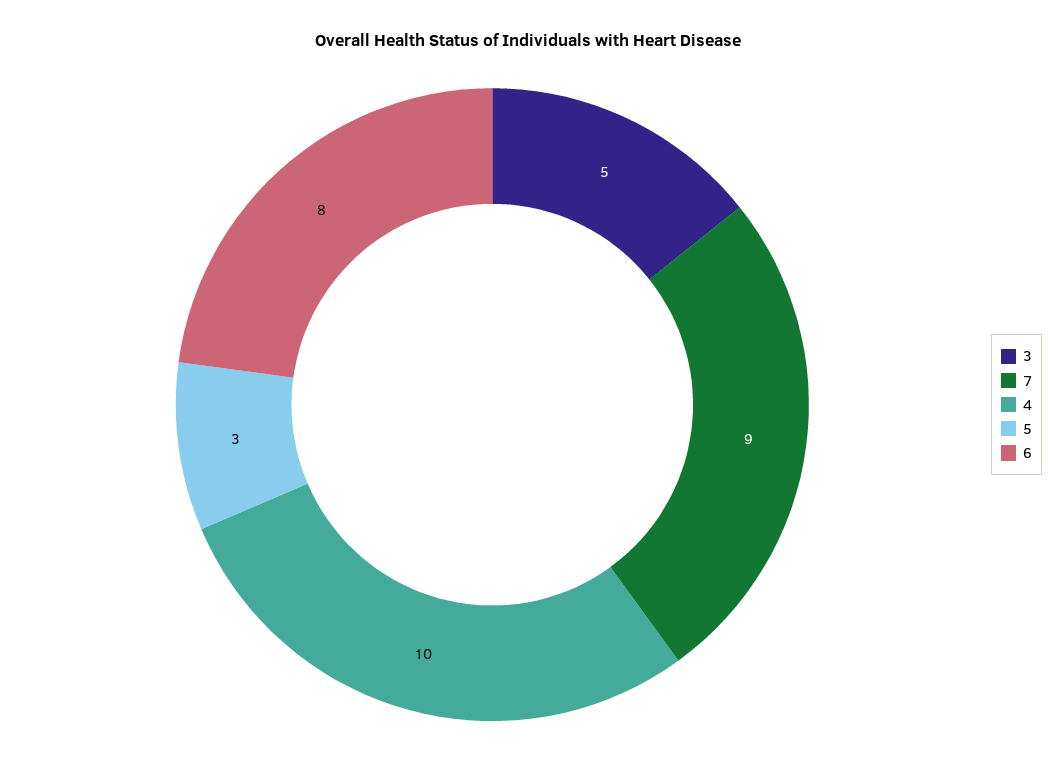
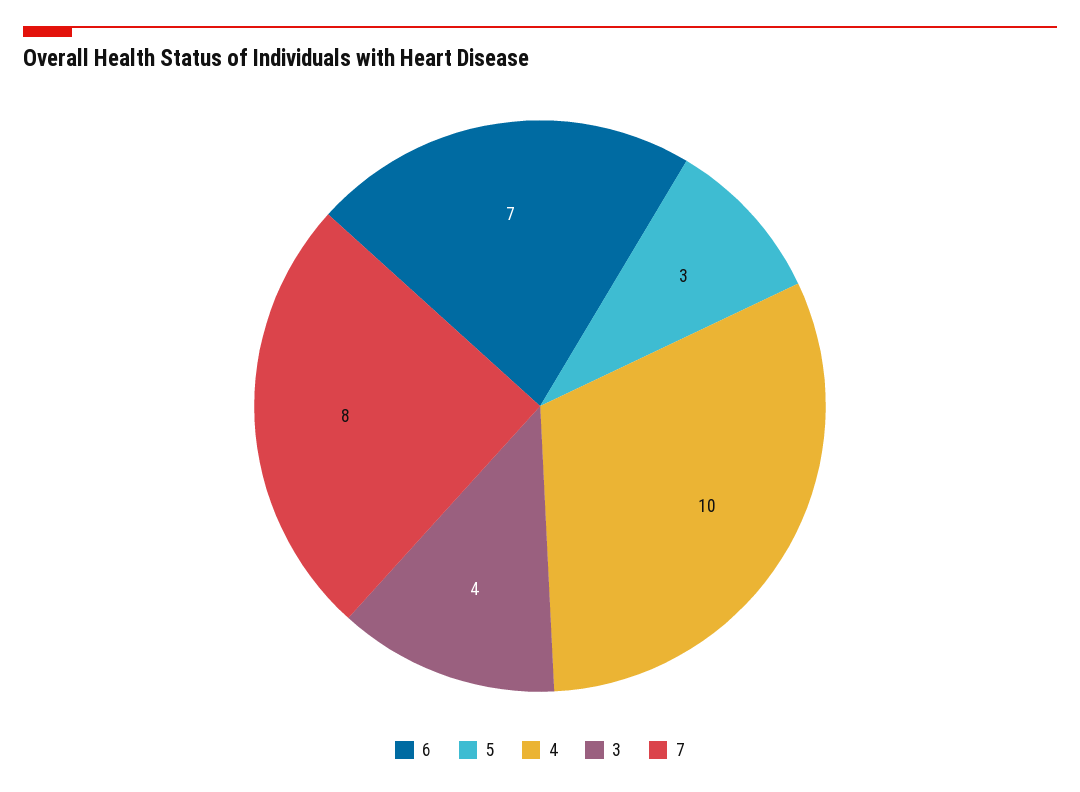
3: 5 -> 4
7: 9 -> 8
6: 8 -> 7

